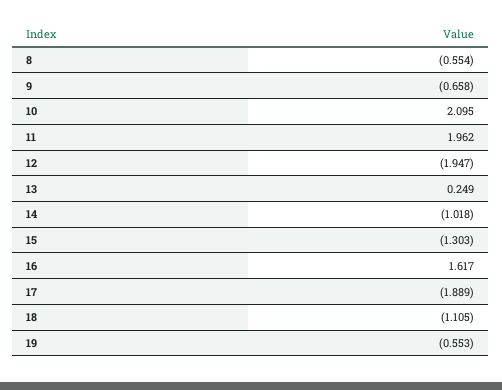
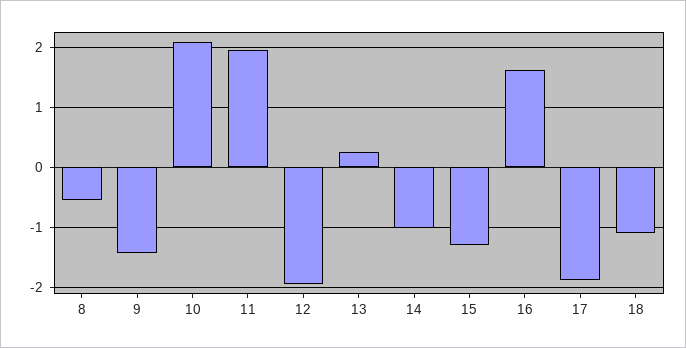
9: -0.658 -> -1.4
19: -0.553 -> none

